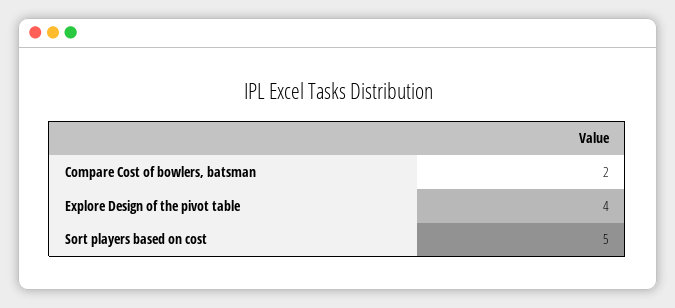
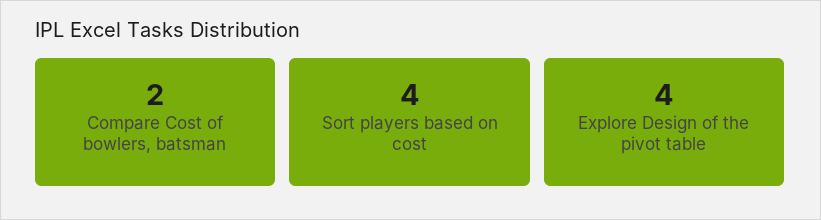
Sort players based on cost: 5 -> 4

